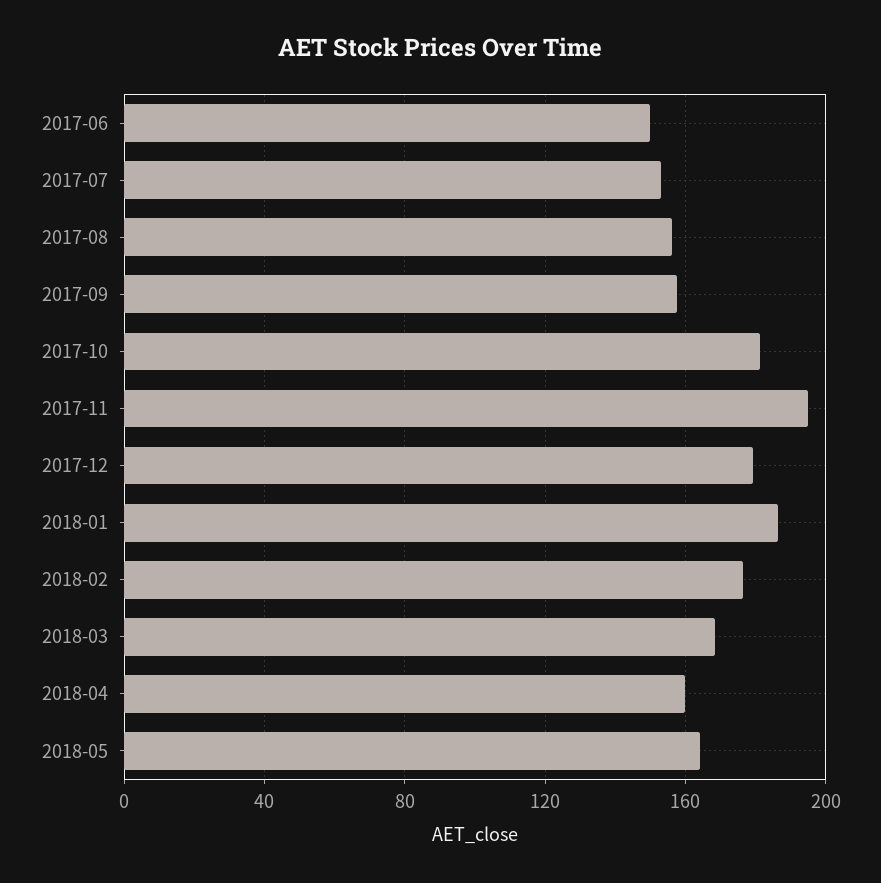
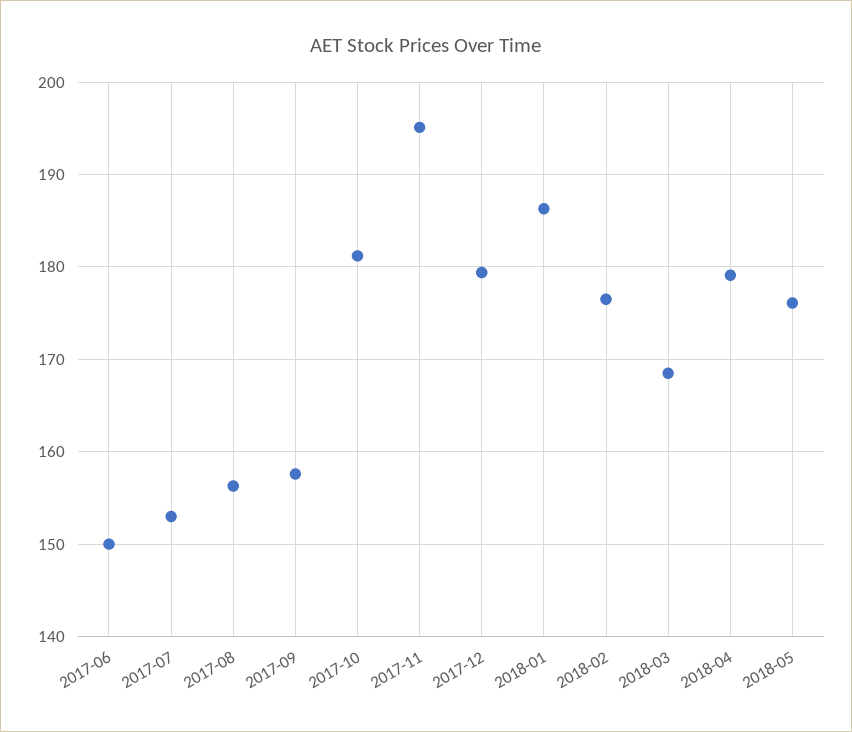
2018-04: 160 -> 179
2018-05: 165 -> 176

